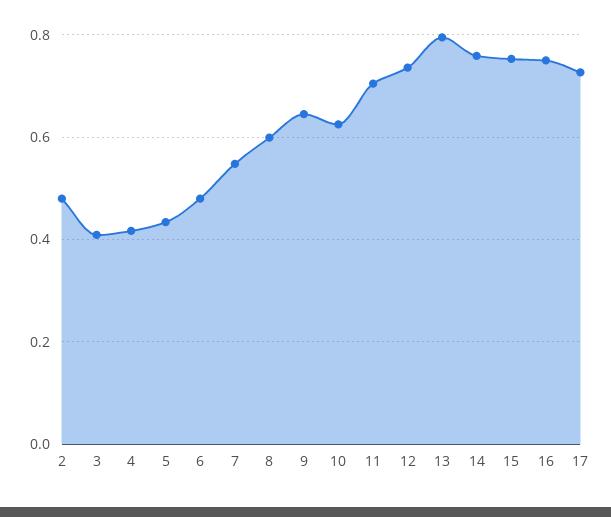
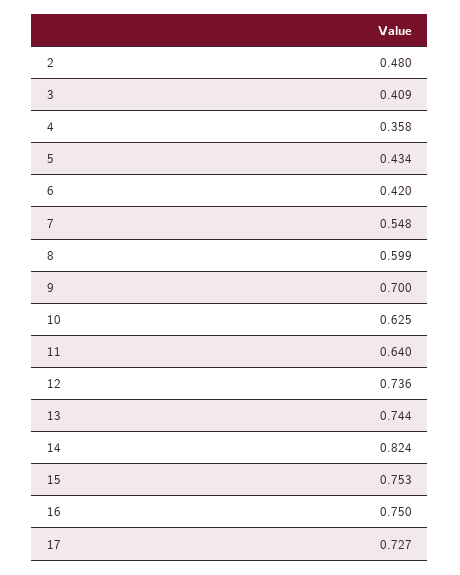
4: 0.42 -> 0.358
6: 0.48 -> 0.42
9: 0.64 -> 0.7
11: 0.7 -> 0.64
13: 0.8 -> 0.744
14: 0.76 -> 0.824

